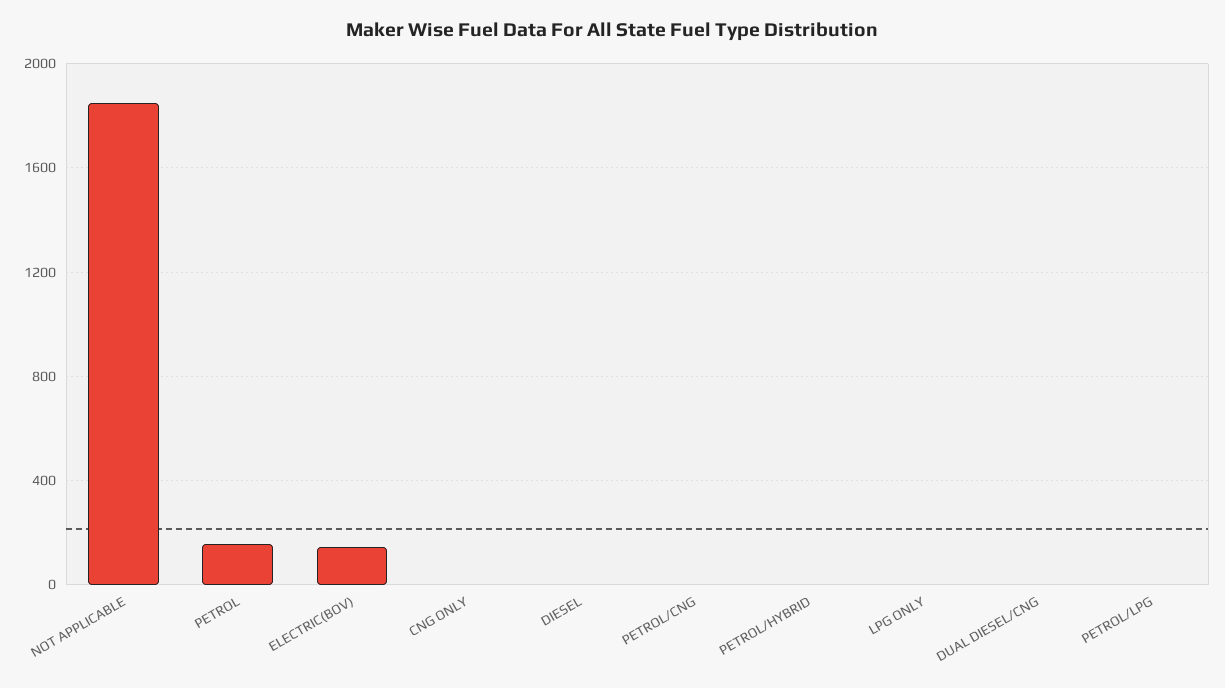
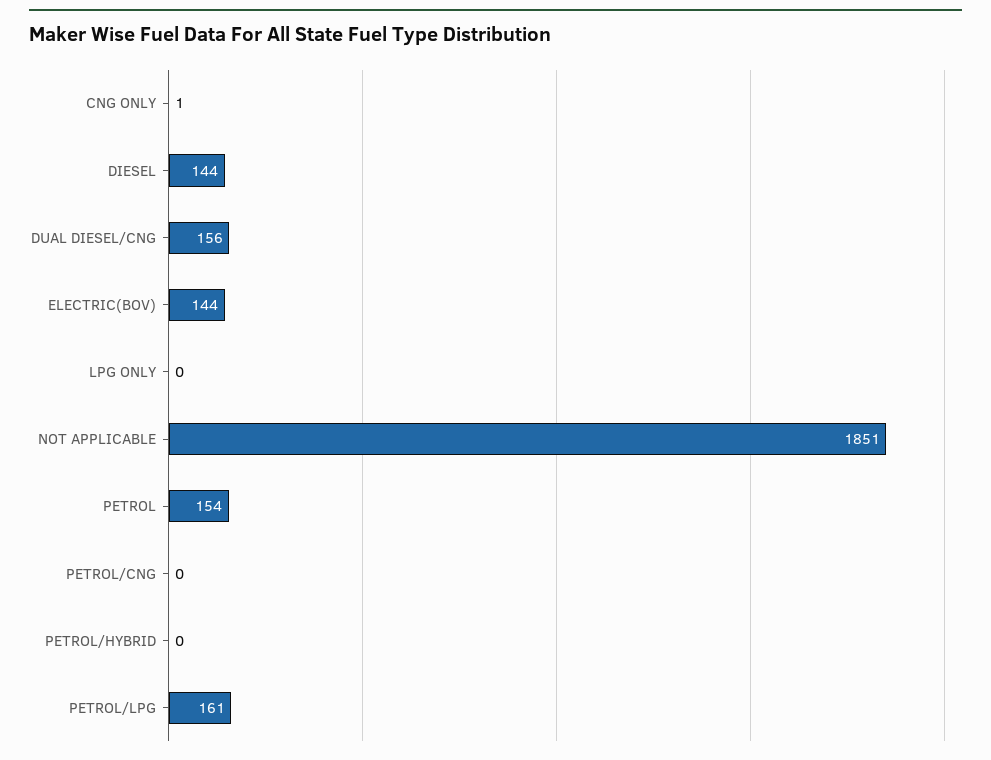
DIESEL: 0 -> 144
DUAL DIESEL/CNG: 0 -> 156
PETROL/LPG: 0 -> 161

